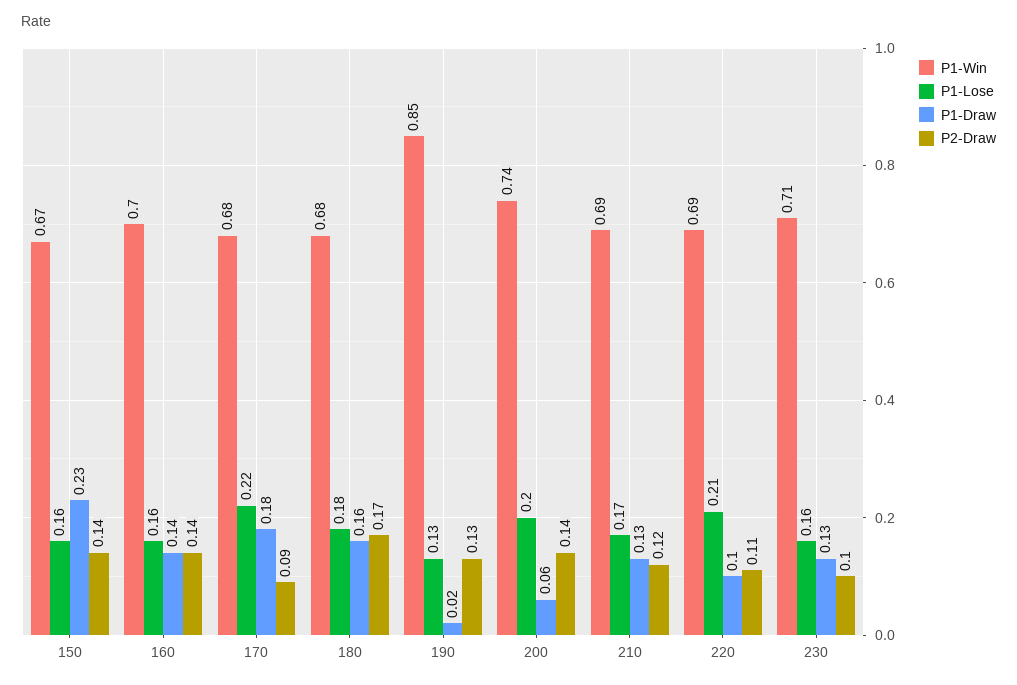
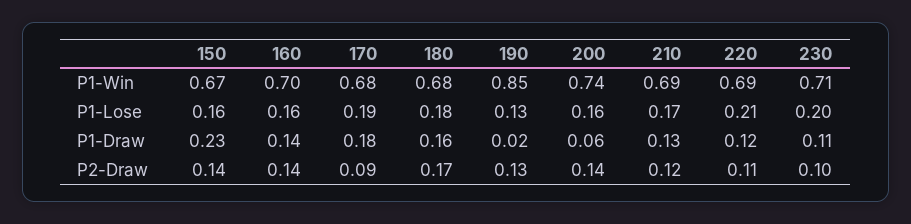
P1-Lose, 170: 0.22 -> 0.19
P1-Lose, 200: 0.2 -> 0.16
P1-Draw, 220: 0.1 -> 0.12
P1-Lose, 230: 0.16 -> 0.2
P1-Draw, 230: 0.13 -> 0.11

